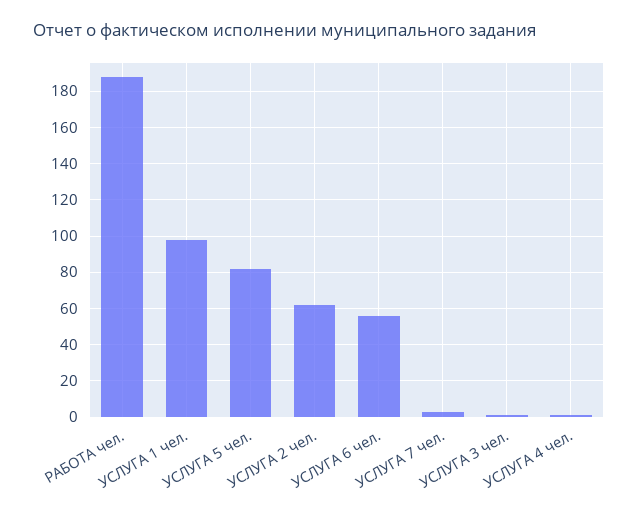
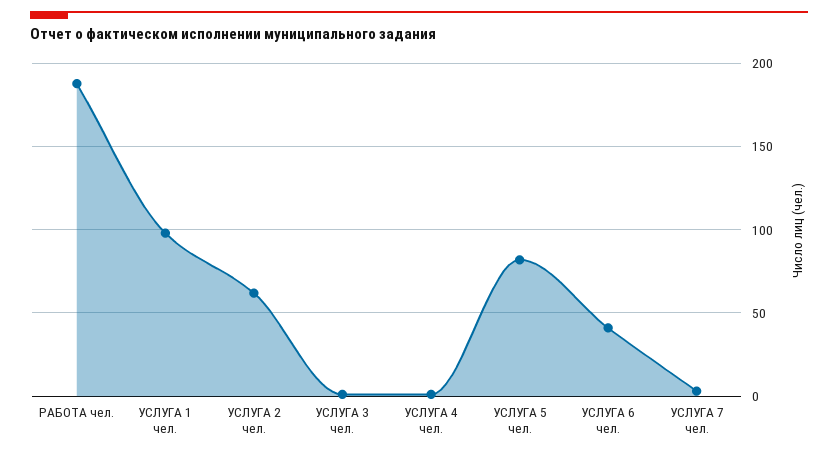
УСЛУГА 6 чел.: 55 -> 40

